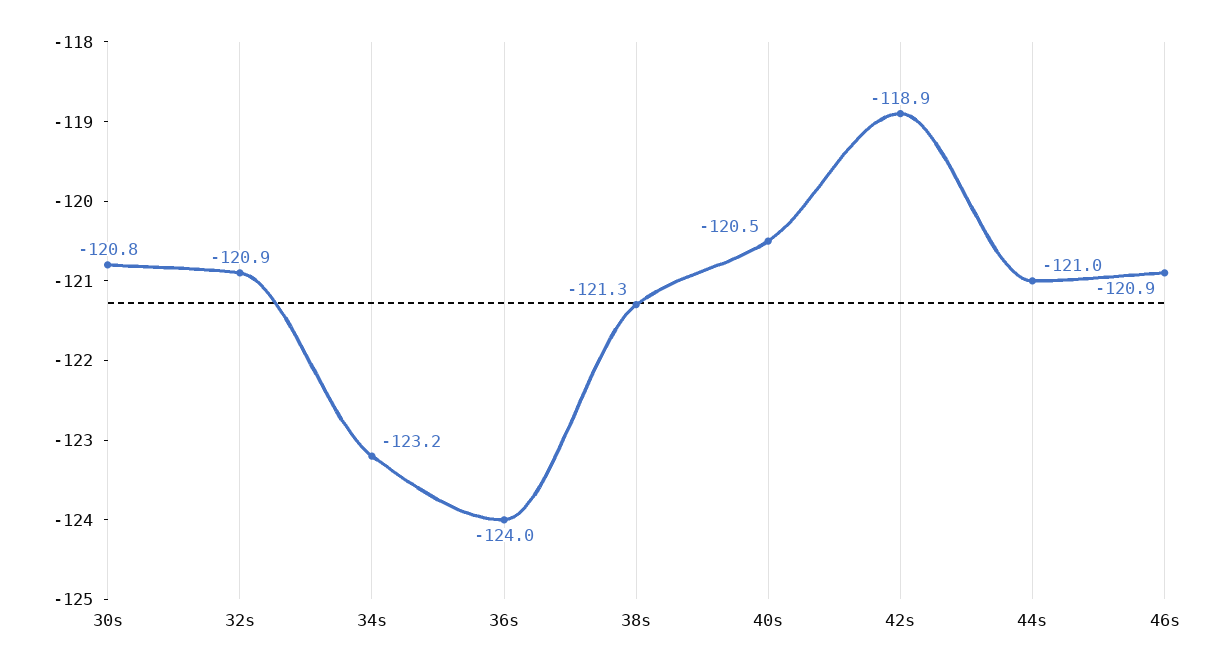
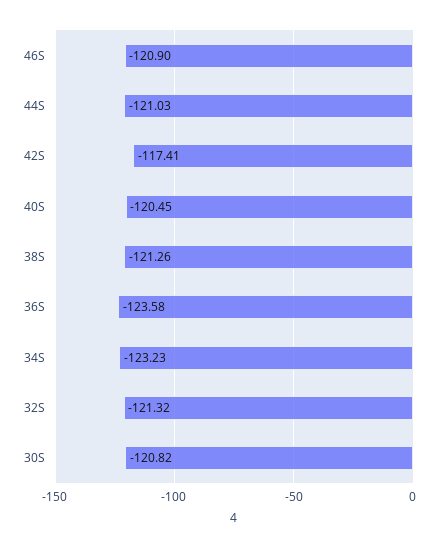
32s: -120.9 -> -121.32
36s: -124 -> -123.58
42s: -118.9 -> -117.41

